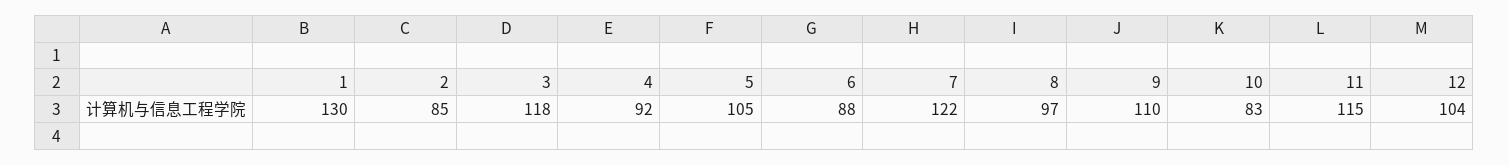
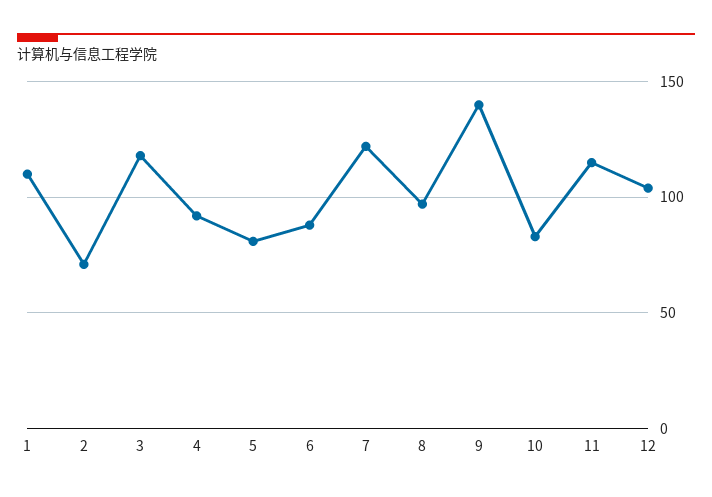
1: 130 -> 110
2: 85 -> 70
5: 105 -> 80
9: 110 -> 140

